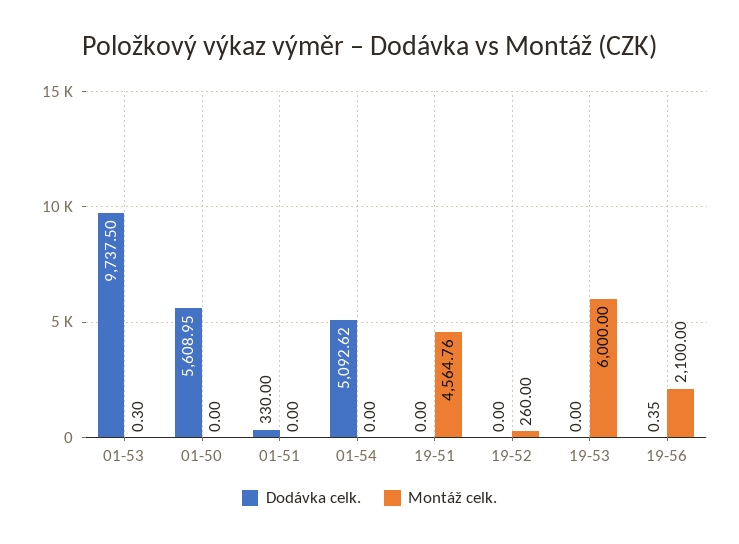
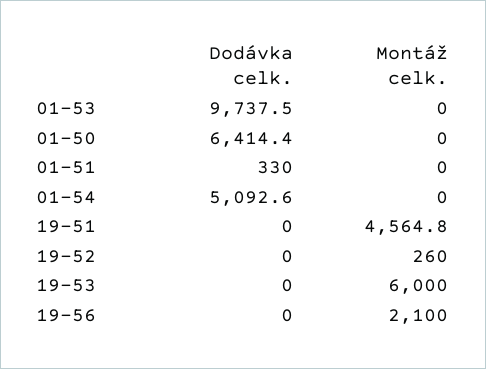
Montáž celk., 01-53: 0.3 -> 0
Dodávka celk., 01-50: 5608.95 -> 6414.4
Dodávka celk., 19-56: 0.35 -> 0

